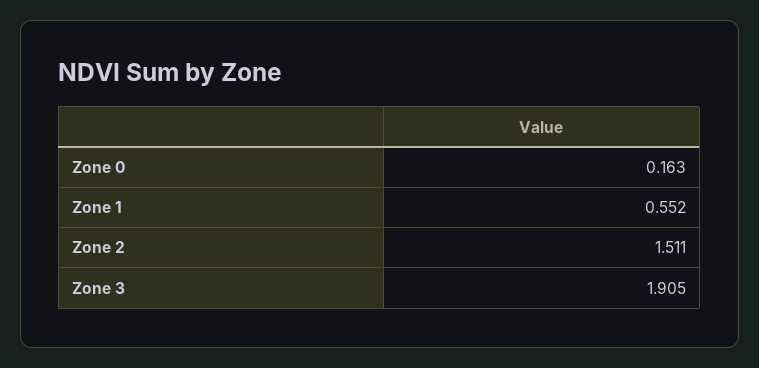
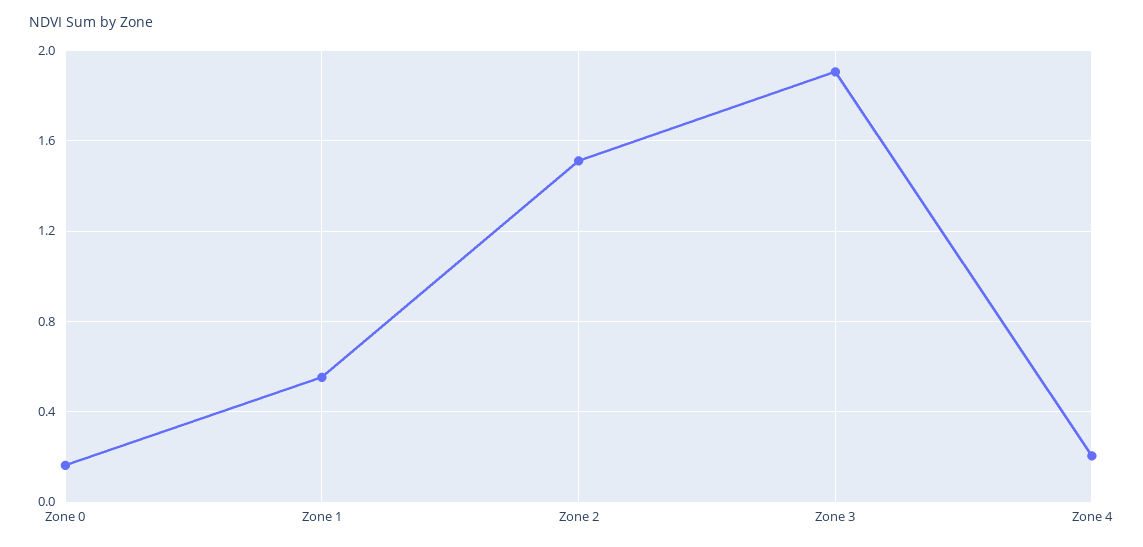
Zone 4: none -> 0.2

